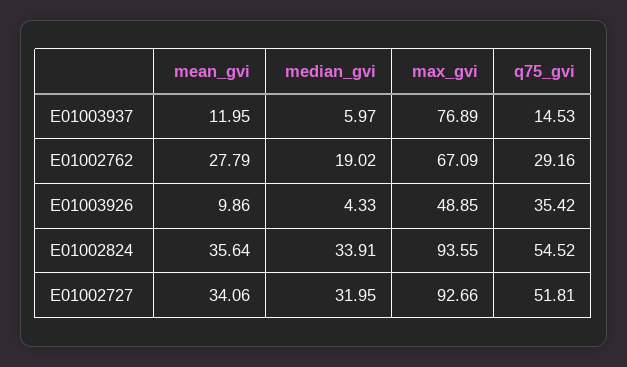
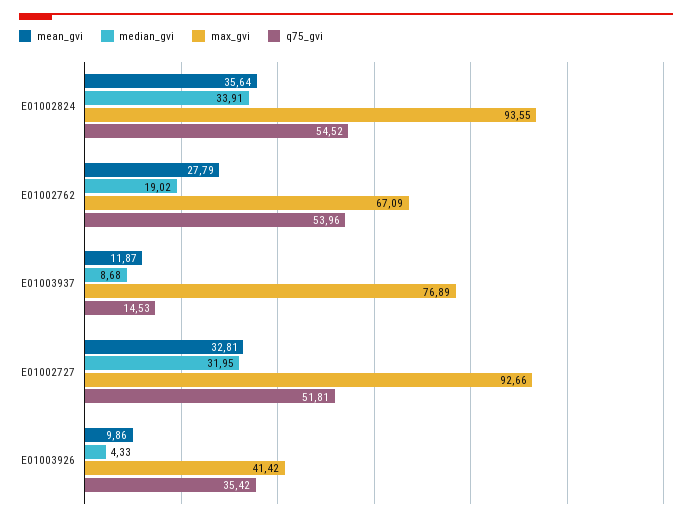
mean_gvi, E01003937: 11.95 -> 11.87
median_gvi, E01003937: 5.97 -> 8.68
q75_gvi, E01002762: 29.16 -> 53.96
max_gvi, E01003926: 48.85 -> 41.42
mean_gvi, E01002727: 34.06 -> 32.81

